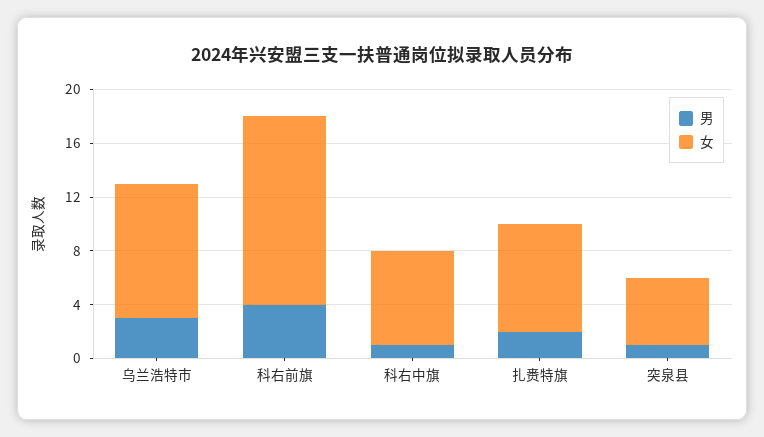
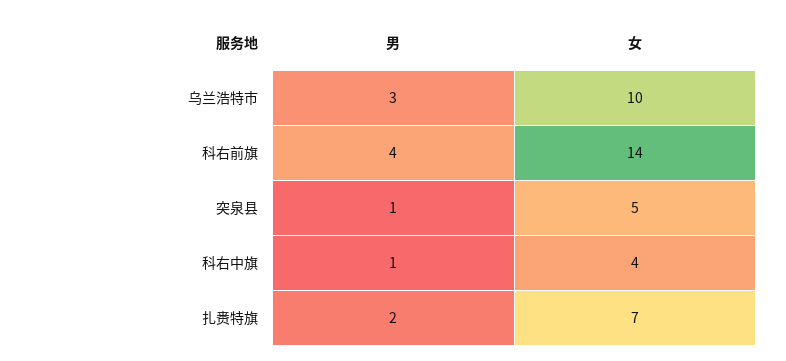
女, 科右中旗: 7 -> 4
女, 扎赉特旗: 8 -> 7

